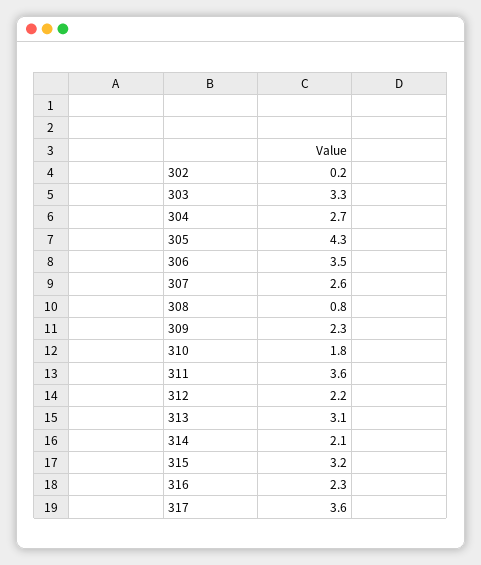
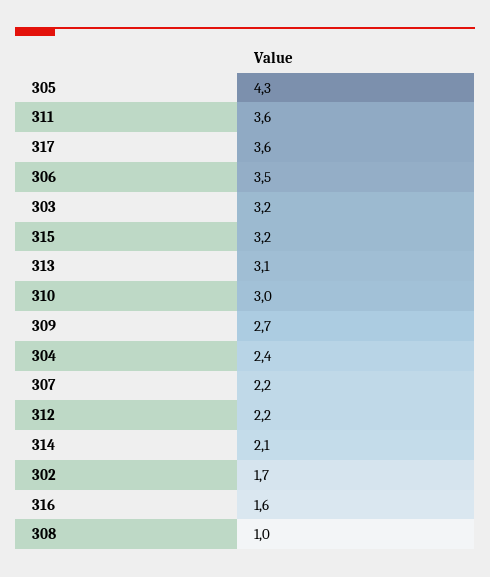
302: 0.2 -> 1.7
303: 3.3 -> 3.2
304: 2.7 -> 2.4
307: 2.6 -> 2.2
308: 0.8 -> 1
309: 2.3 -> 2.7
310: 1.8 -> 3
316: 2.3 -> 1.6

